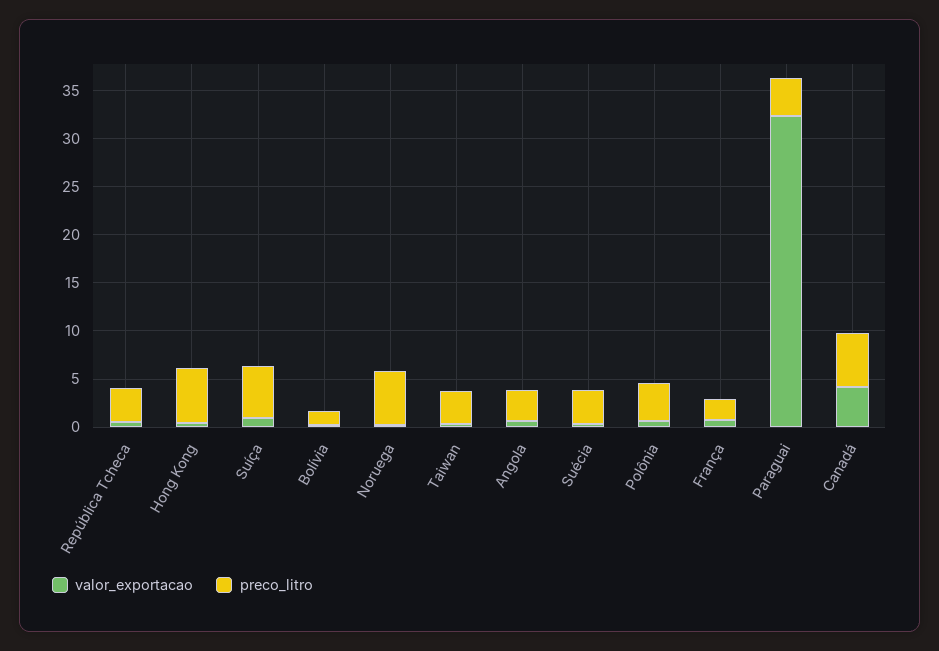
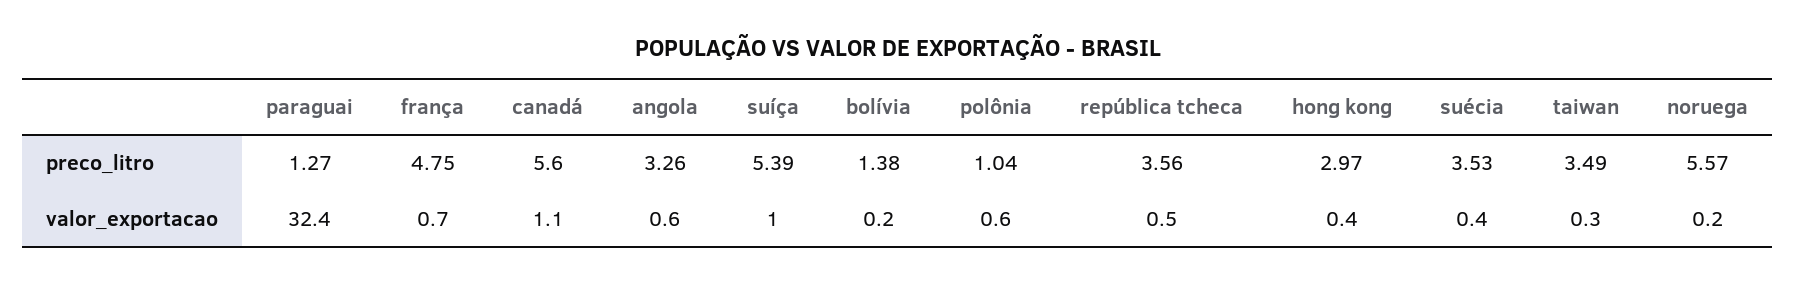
preco_litro, Hong Kong: 6 -> 2.97
preco_litro, Polônia: 4 -> 1.04
preco_litro, França: 2 -> 4.75
preco_litro, Paraguai: 4 -> 1.27
valor_exportacao, Canadá: 4 -> 1.1

